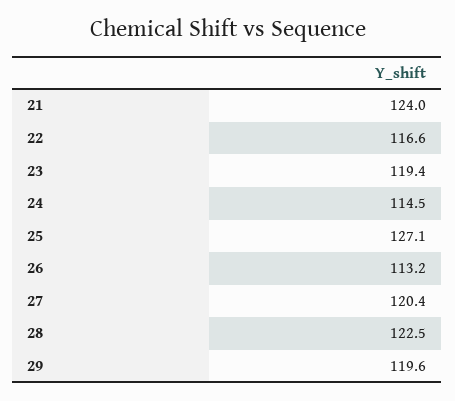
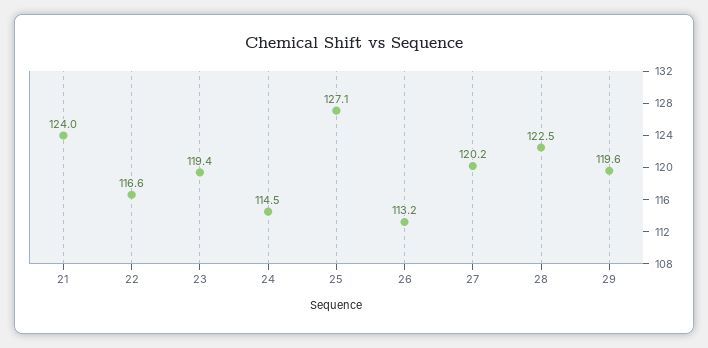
27: 120.4 -> 120.2

